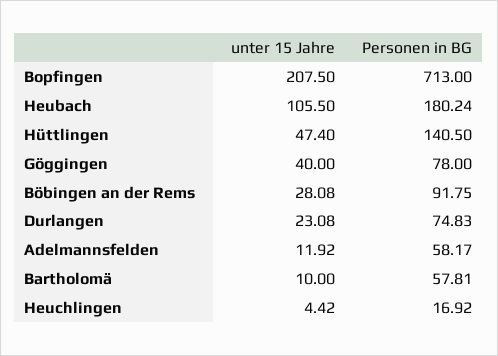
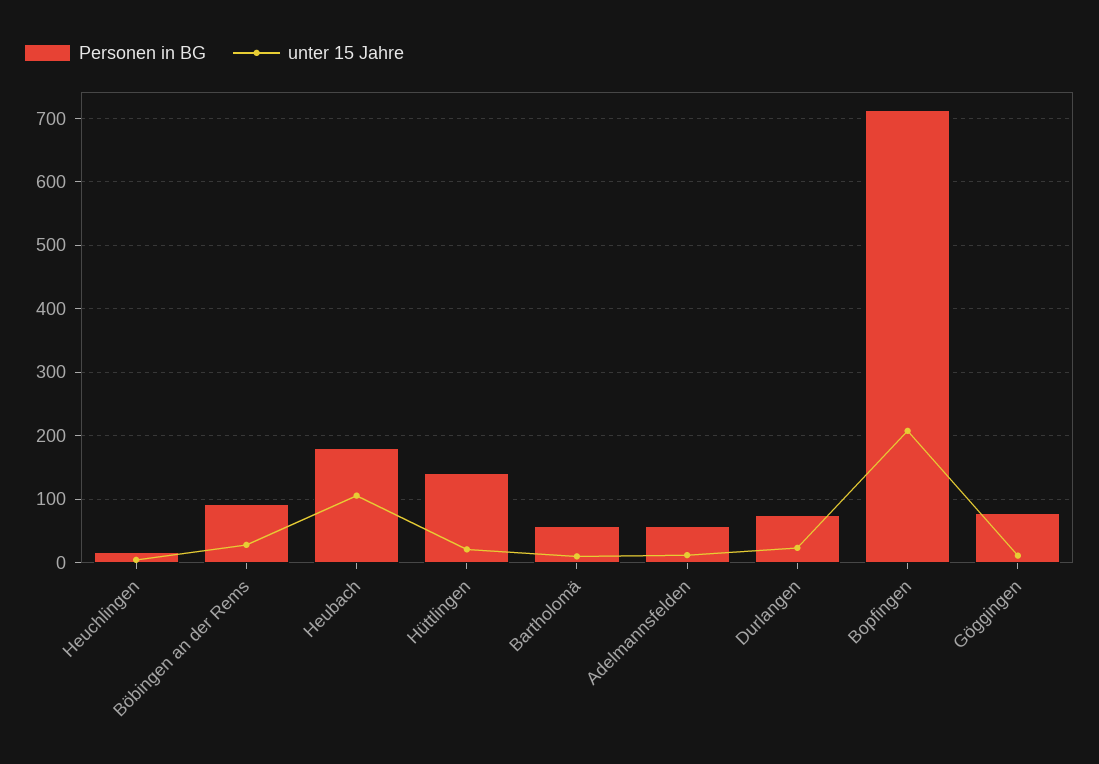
unter 15 Jahre, Hüttlingen: 47.4 -> 20
unter 15 Jahre, Göggingen: 40 -> 10

